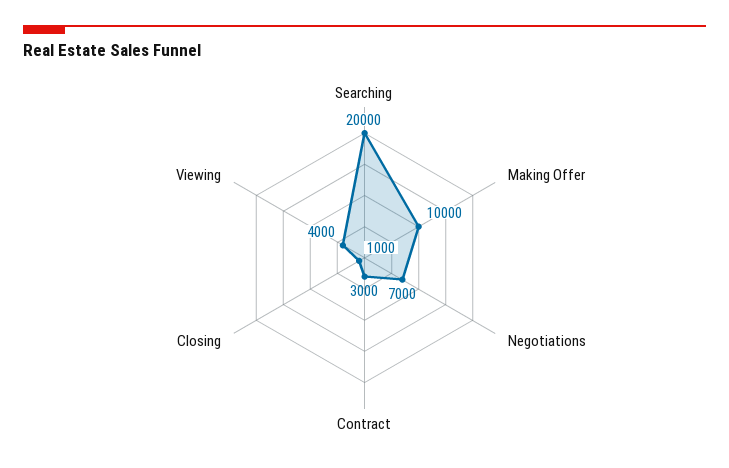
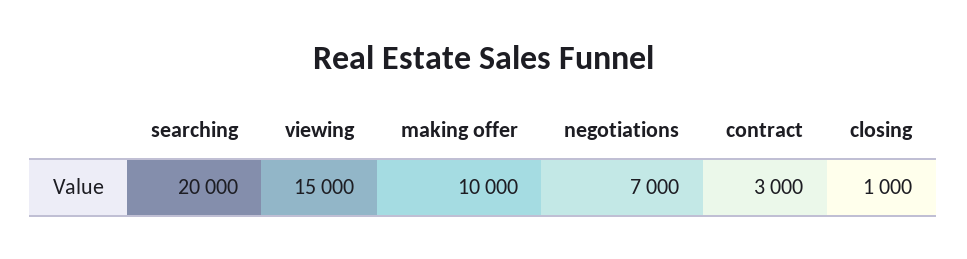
Viewing: 4000 -> 15000

